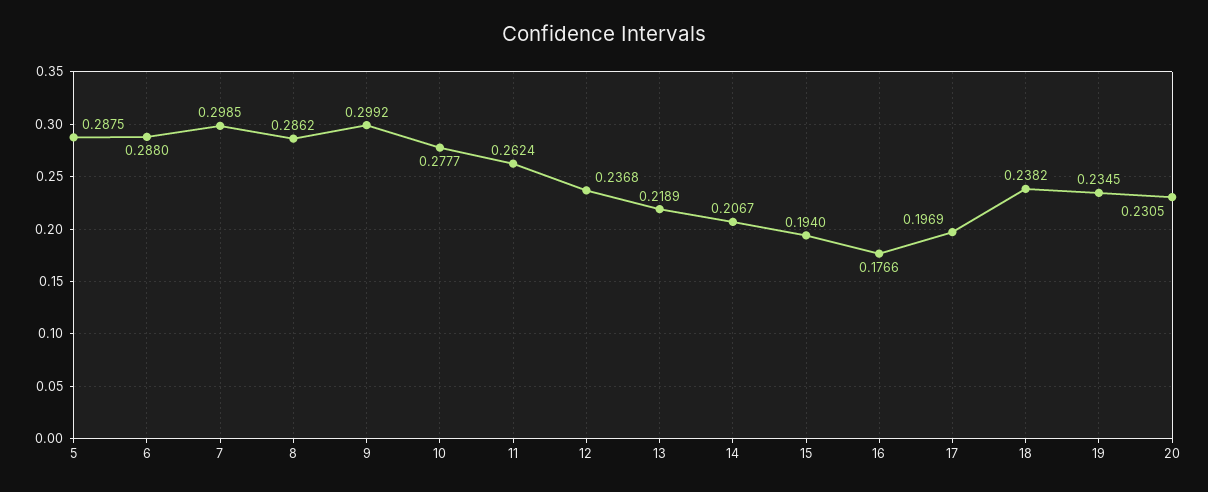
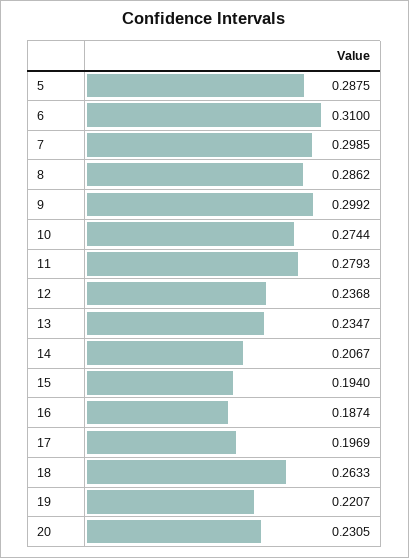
6: 0.288 -> 0.31
10: 0.2777 -> 0.2744
11: 0.2624 -> 0.2793
13: 0.2189 -> 0.2347
16: 0.1766 -> 0.1874
18: 0.2382 -> 0.2633
19: 0.2345 -> 0.2207

